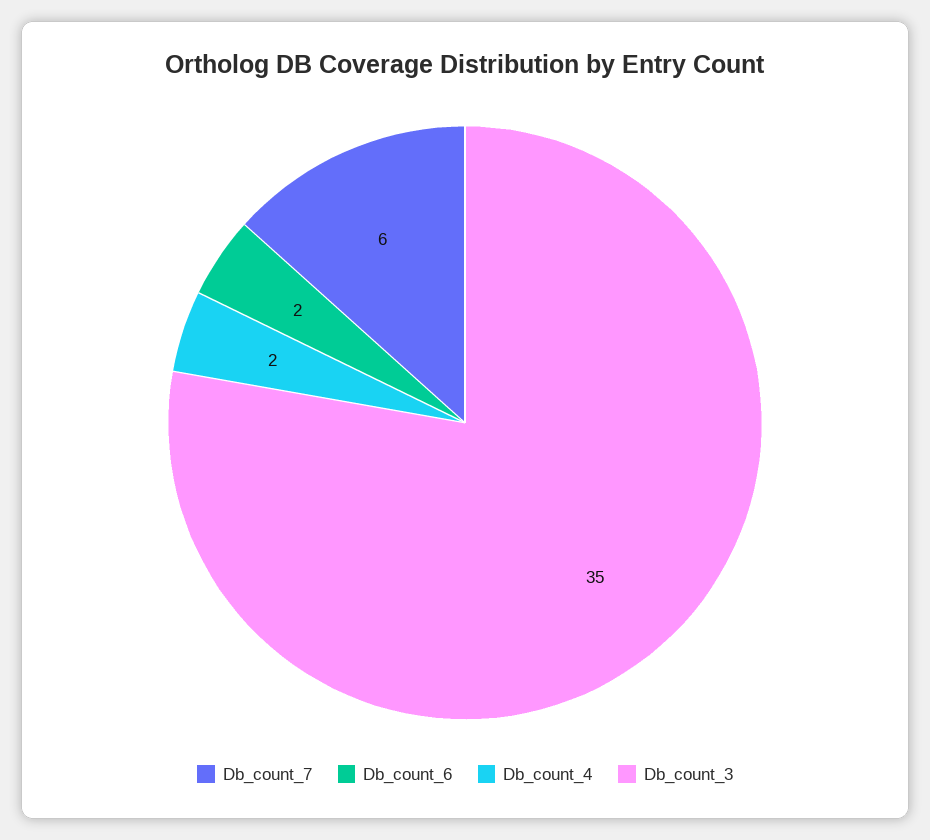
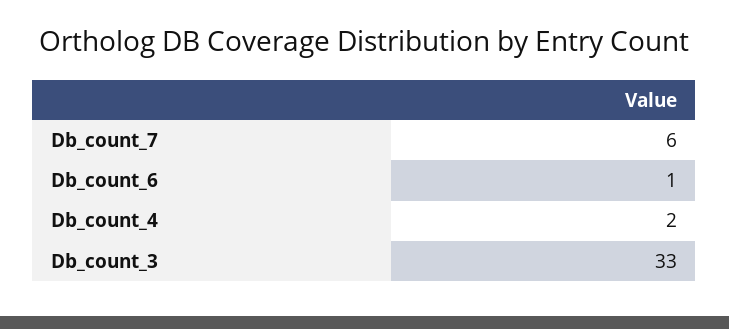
Db_count_6: 2 -> 1
Db_count_3: 35 -> 33

